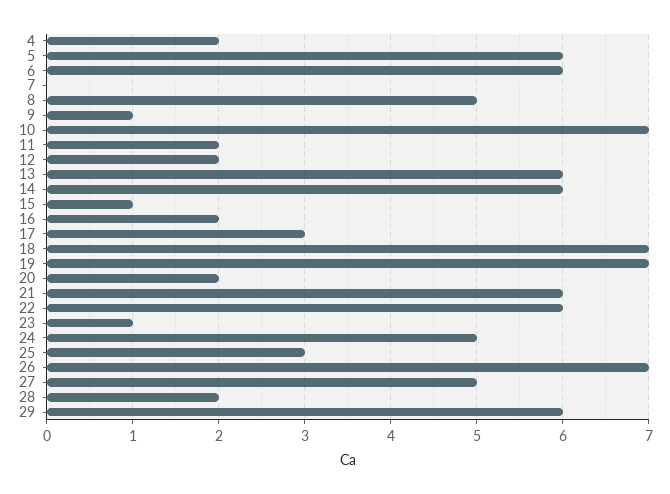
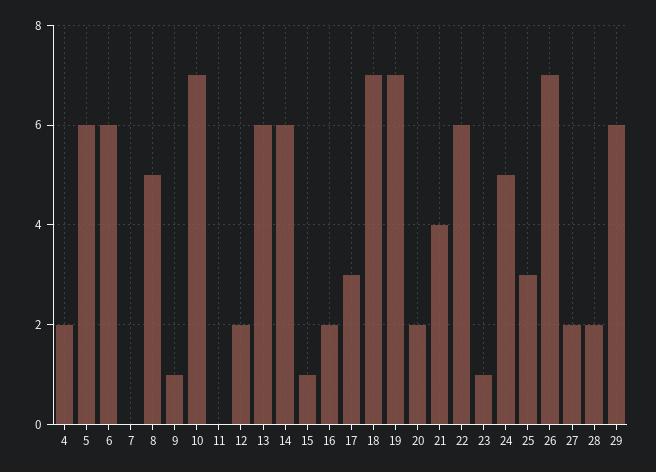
11: 2 -> 0
21: 6 -> 4
27: 5 -> 2

